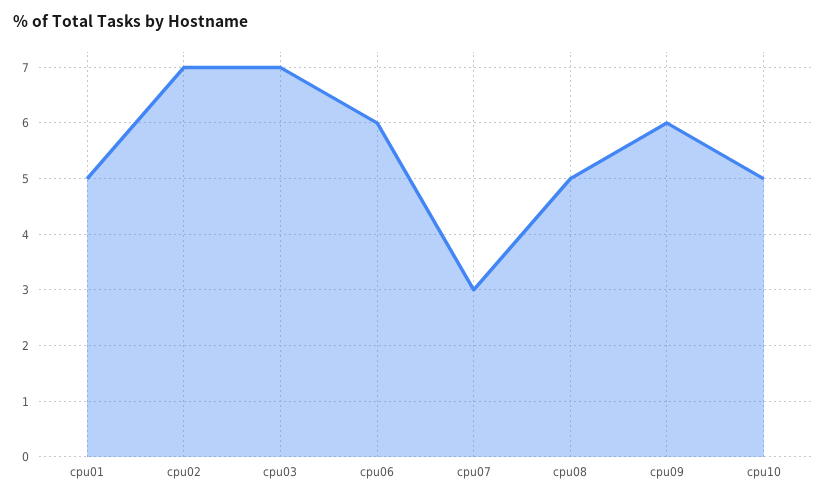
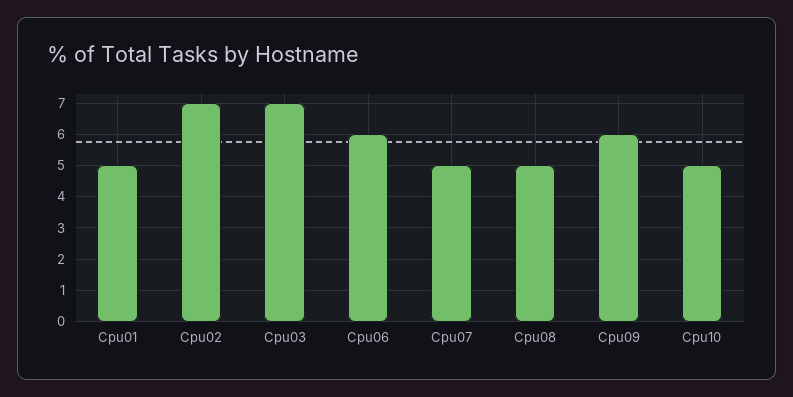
cpu07: 3 -> 5

